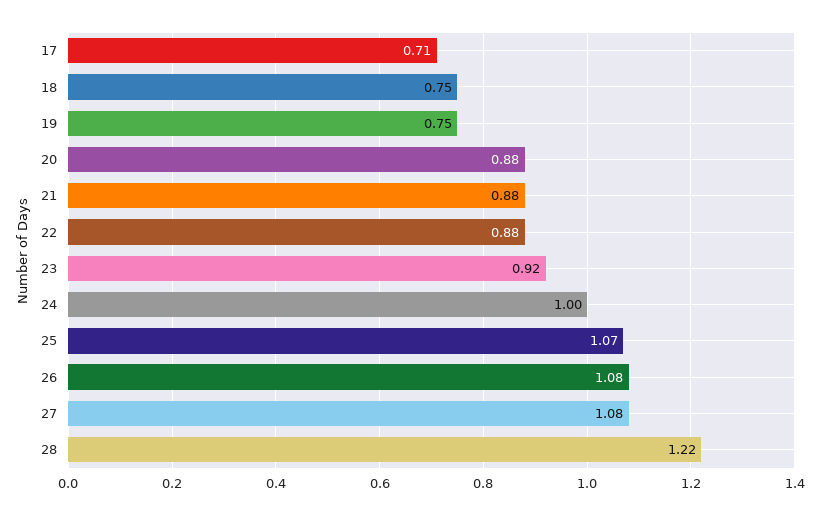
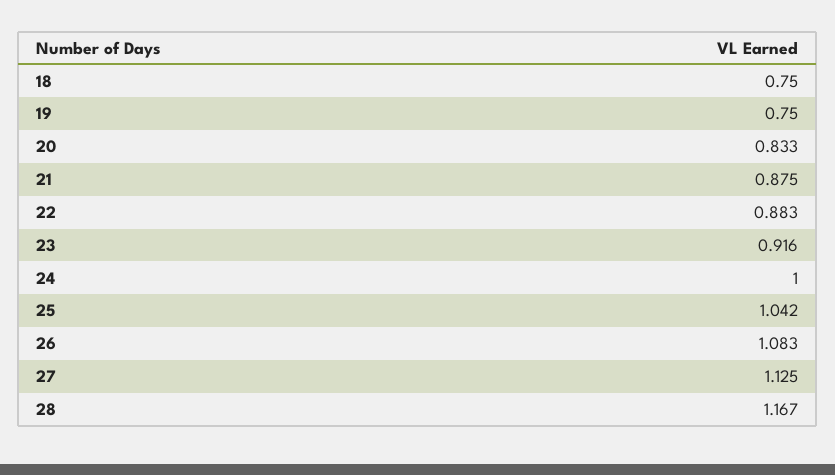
17: 0.71 -> none
20: 0.88 -> 0.833
25: 1.07 -> 1.042
27: 1.08 -> 1.125
28: 1.22 -> 1.167

